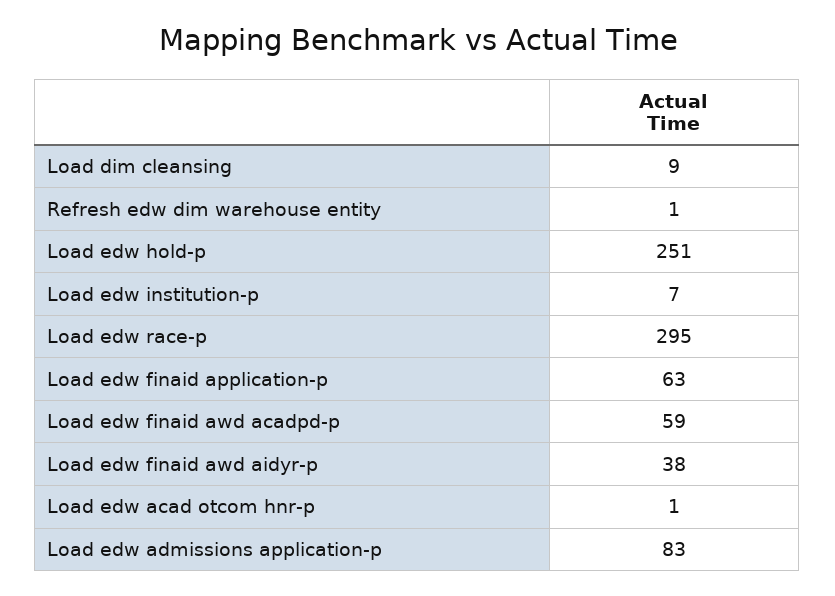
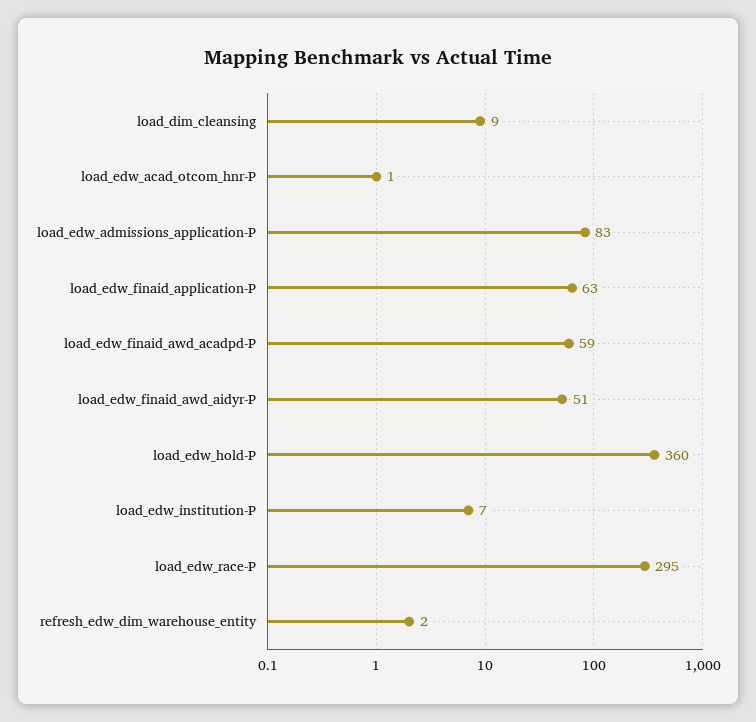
Refresh edw dim warehouse entity: 1 -> 2
Load edw hold-p: 251 -> 360
Load edw finaid awd aidyr-p: 38 -> 51

